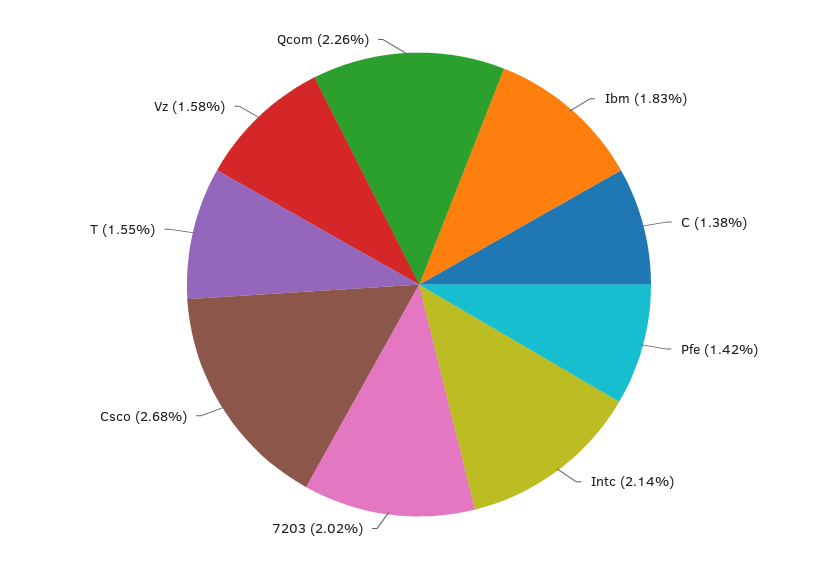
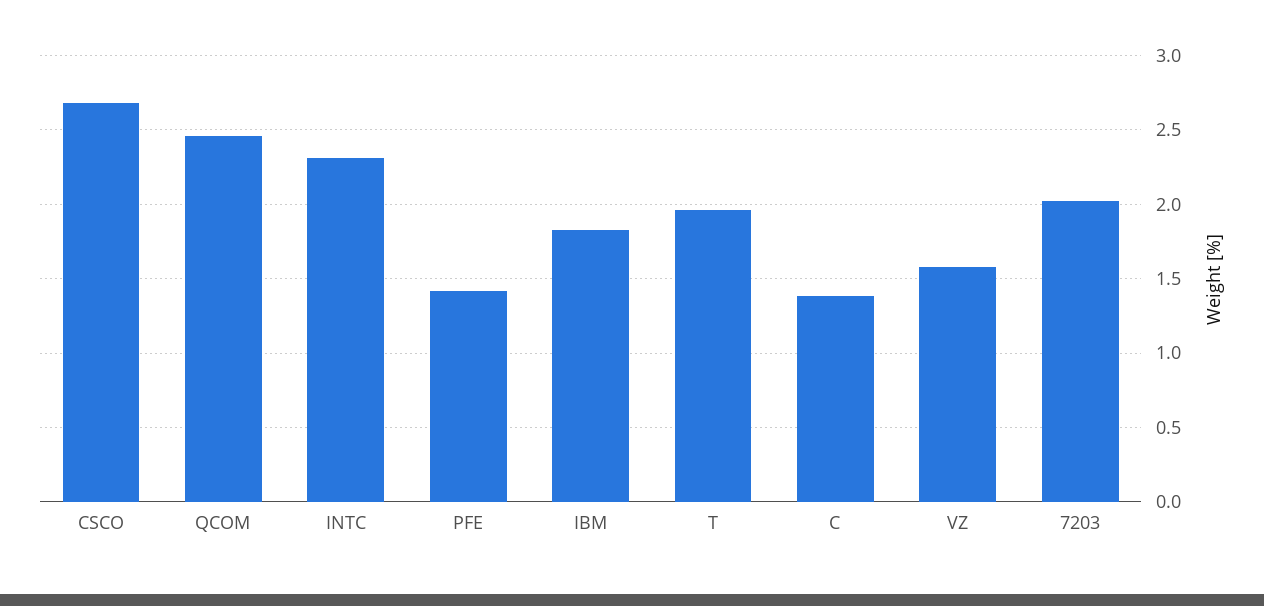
Intc: 2.14 -> 2.3
T: 1.55 -> 1.95
Qcom: 2.26 -> 2.45

